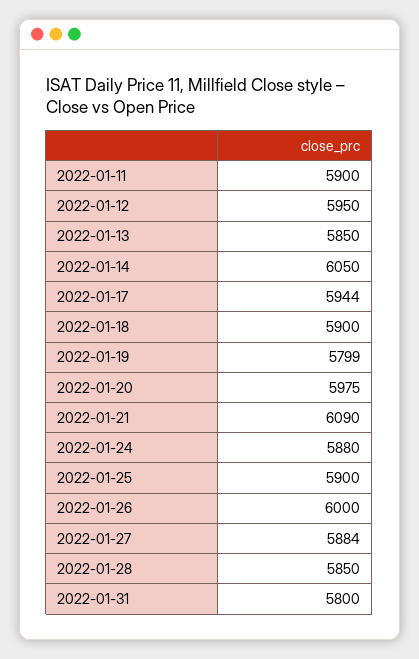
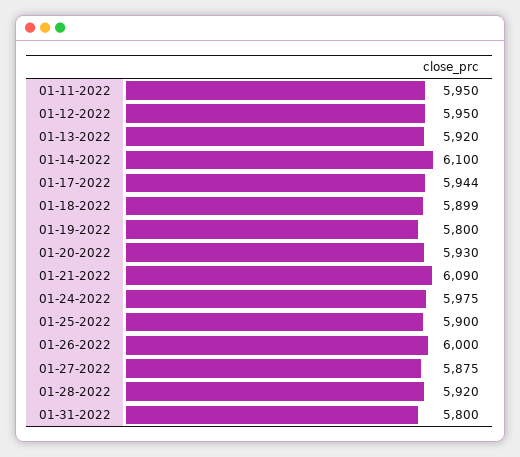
2022-01-11: 5900 -> 5950
2022-01-13: 5850 -> 5920
2022-01-14: 6050 -> 6100
2022-01-18: 5900 -> 5899
2022-01-19: 5799 -> 5800
2022-01-20: 5975 -> 5930
2022-01-24: 5880 -> 5975
2022-01-27: 5884 -> 5875
2022-01-28: 5850 -> 5920

